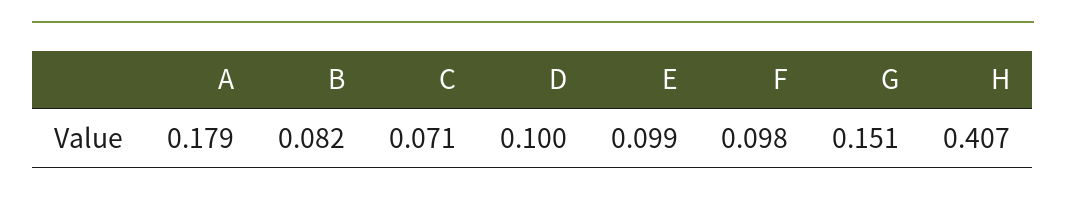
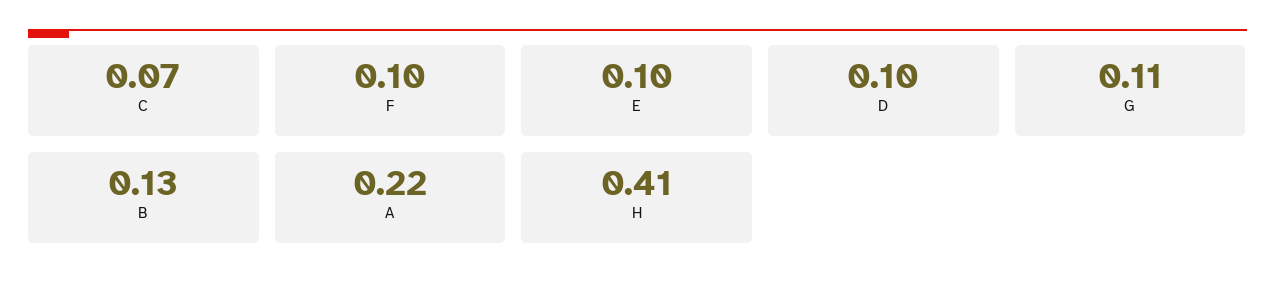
A: 0.179 -> 0.22
B: 0.082 -> 0.13
G: 0.151 -> 0.11

